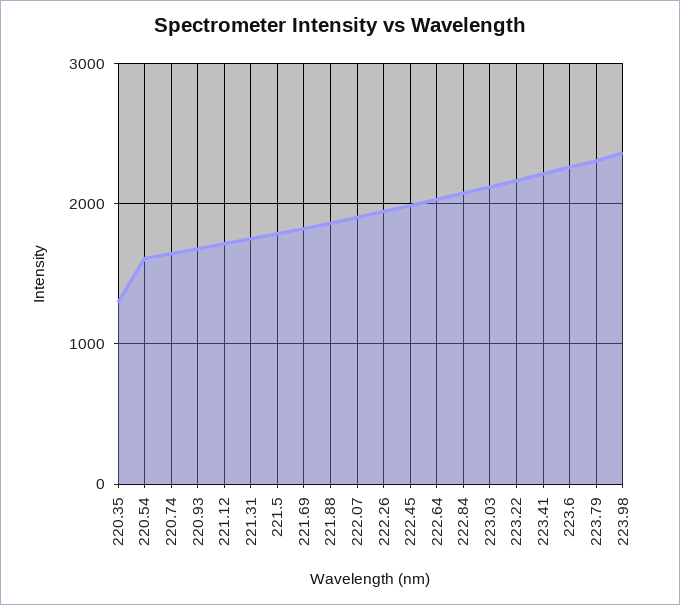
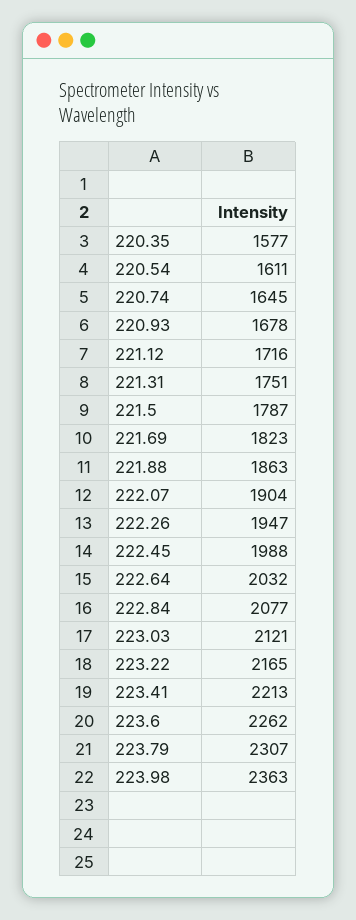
220.35: 1300 -> 1577

